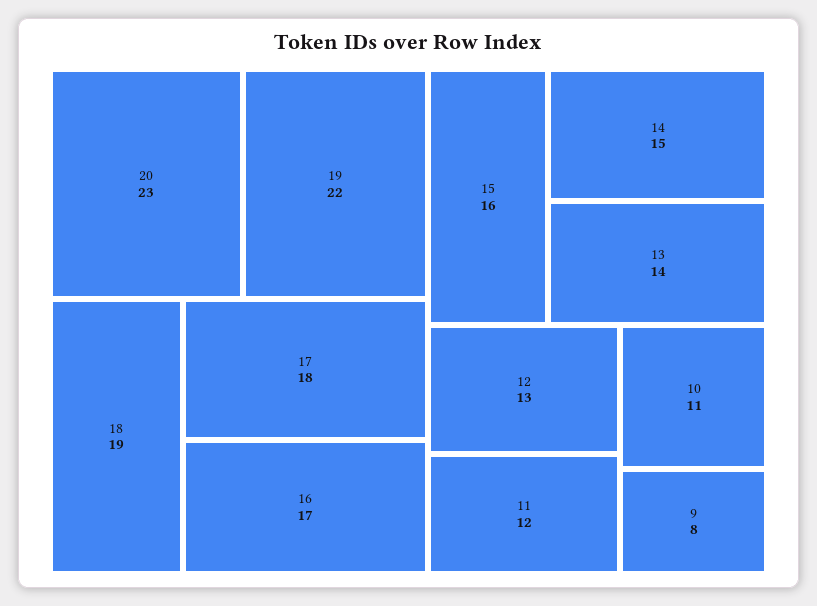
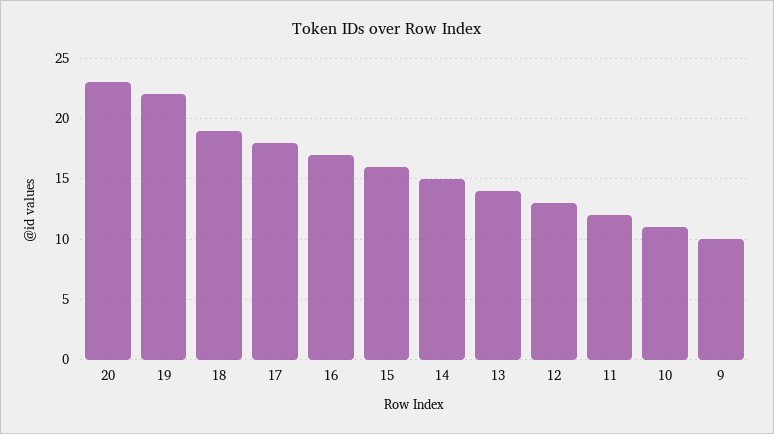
9: 8 -> 10

